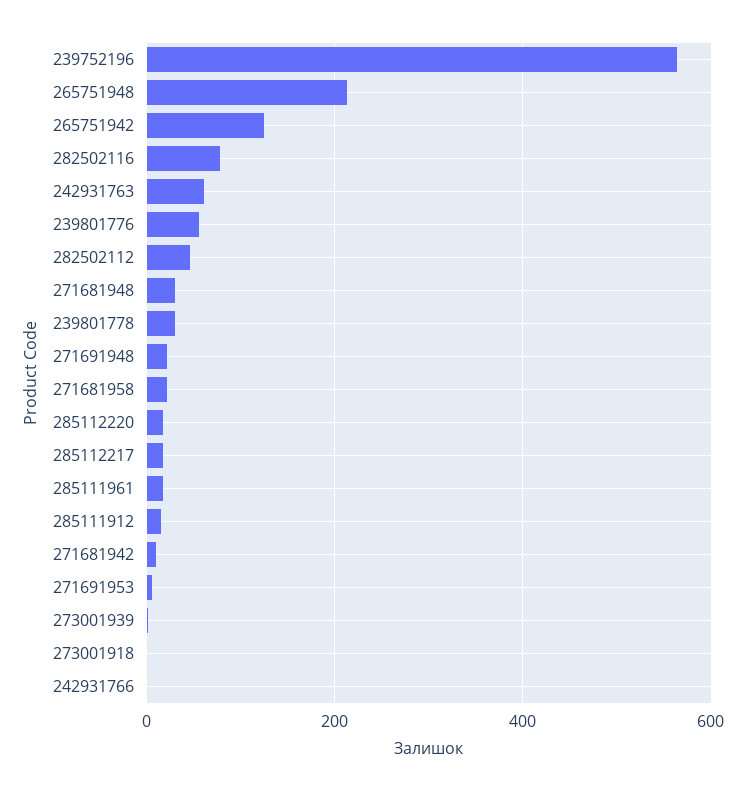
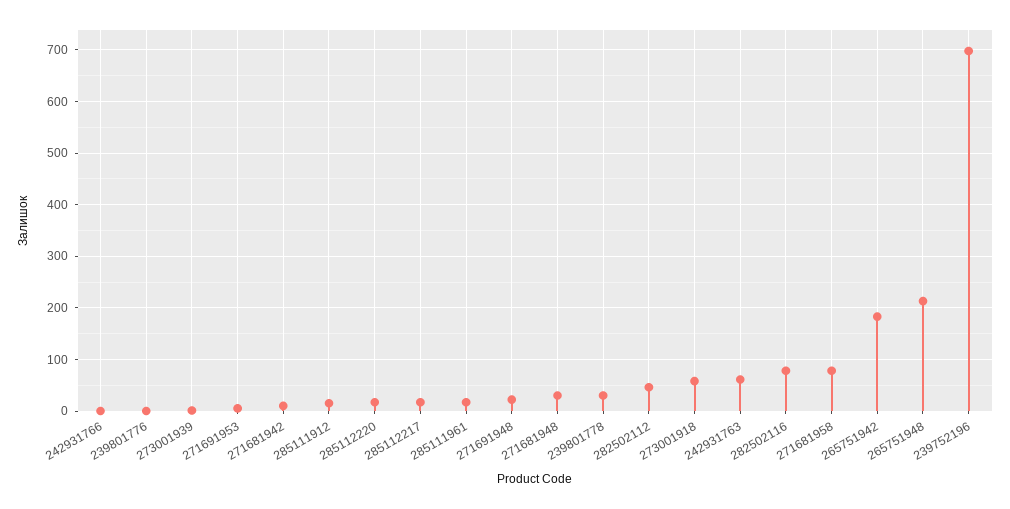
239752196: 560 -> 700
265751942: 120 -> 180
239801776: 60 -> 0
271681958: 20 -> 80
273001918: 0 -> 60

